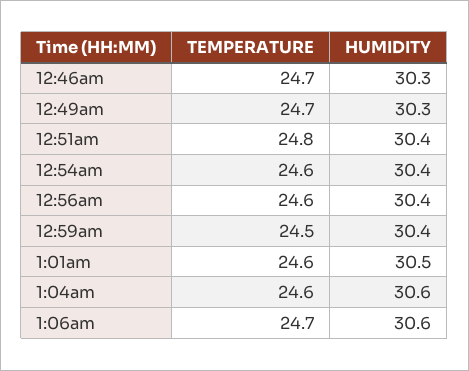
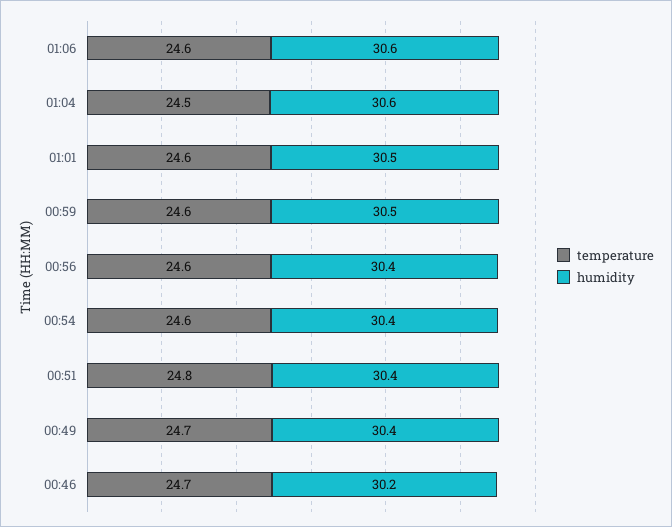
HUMIDITY, 12:46am: 30.3 -> 30.2
HUMIDITY, 12:49am: 30.3 -> 30.4
TEMPERATURE, 12:59am: 24.5 -> 24.6
HUMIDITY, 12:59am: 30.4 -> 30.5
TEMPERATURE, 1:04am: 24.6 -> 24.5
TEMPERATURE, 1:06am: 24.7 -> 24.6

